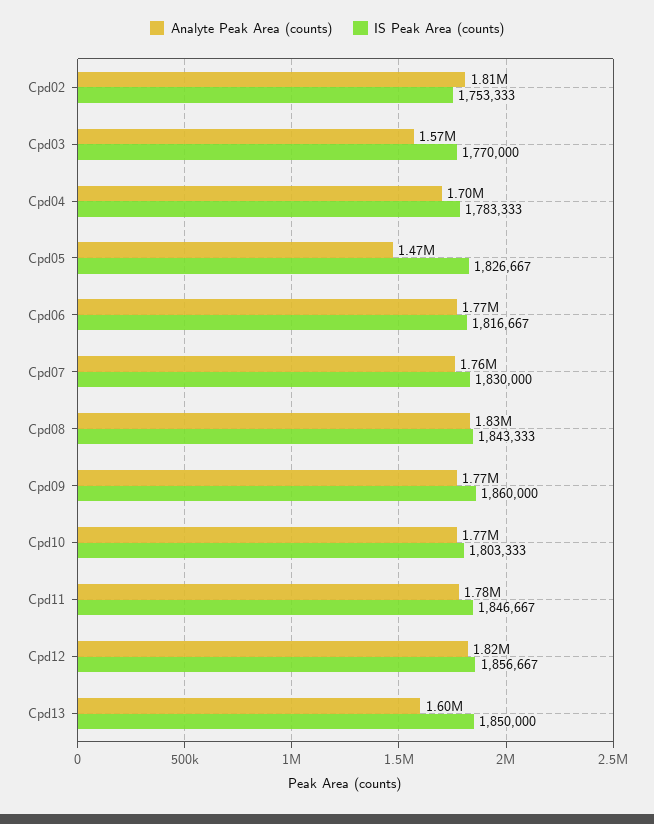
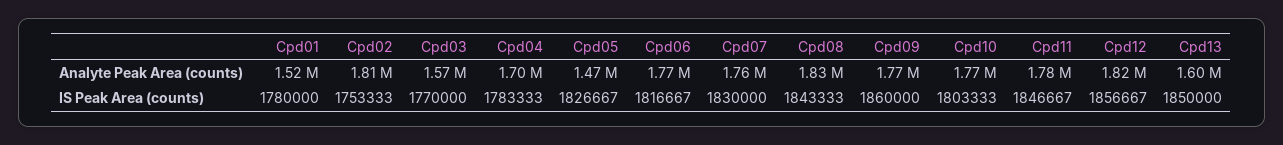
Analyte Peak Area (counts), Cpd01: none -> 1520000
IS Peak Area (counts), Cpd01: none -> 1780000

